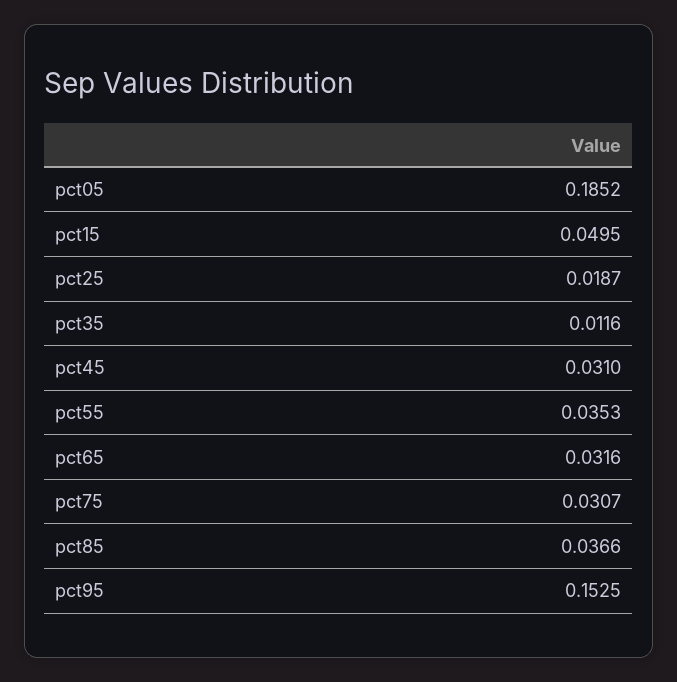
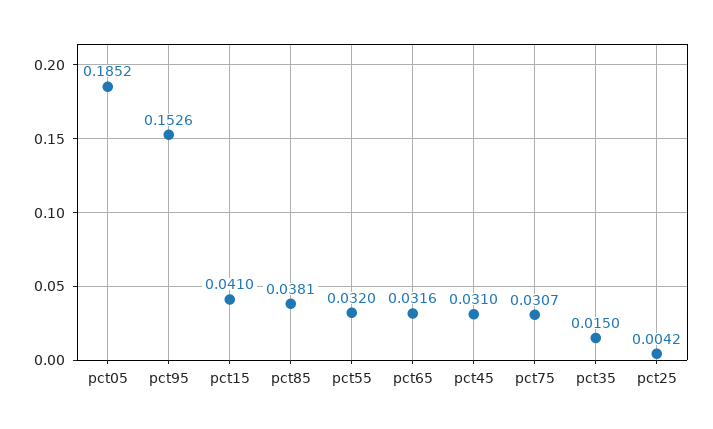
pct15: 0.0495 -> 0.041
pct25: 0.0187 -> 0.0042
pct35: 0.0116 -> 0.015
pct55: 0.0353 -> 0.032
pct85: 0.0366 -> 0.0381
pct95: 0.1525 -> 0.1526

